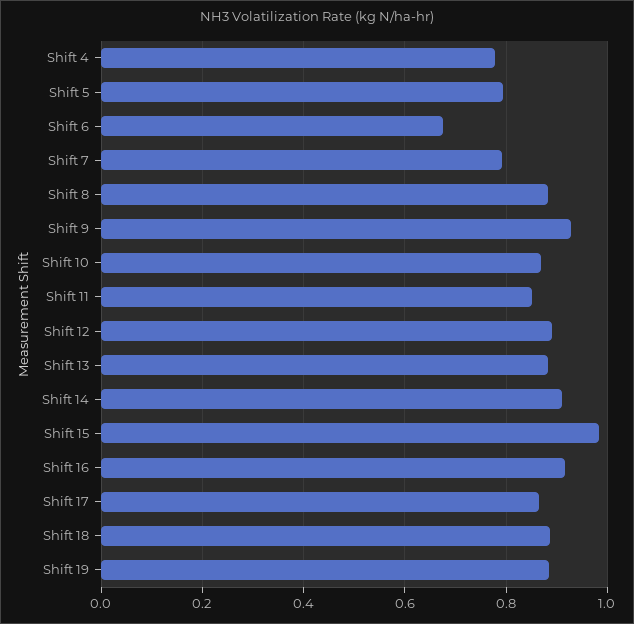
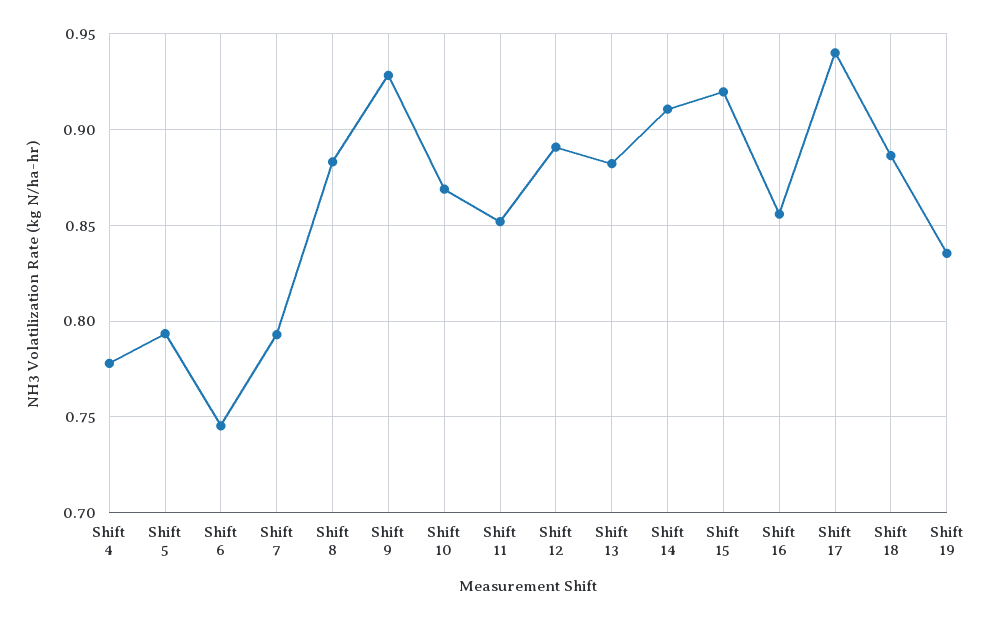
Shift 6: 0.68 -> 0.745
Shift 15: 0.98 -> 0.92
Shift 16: 0.92 -> 0.855
Shift 17: 0.86 -> 0.94
Shift 19: 0.88 -> 0.835

